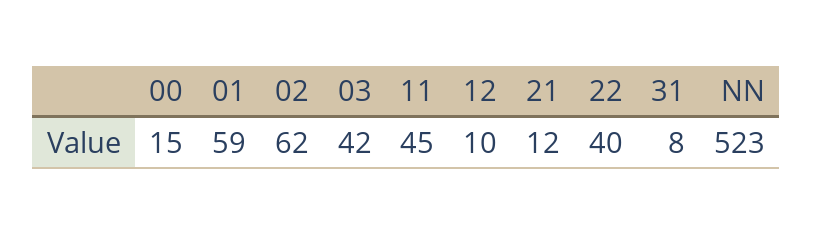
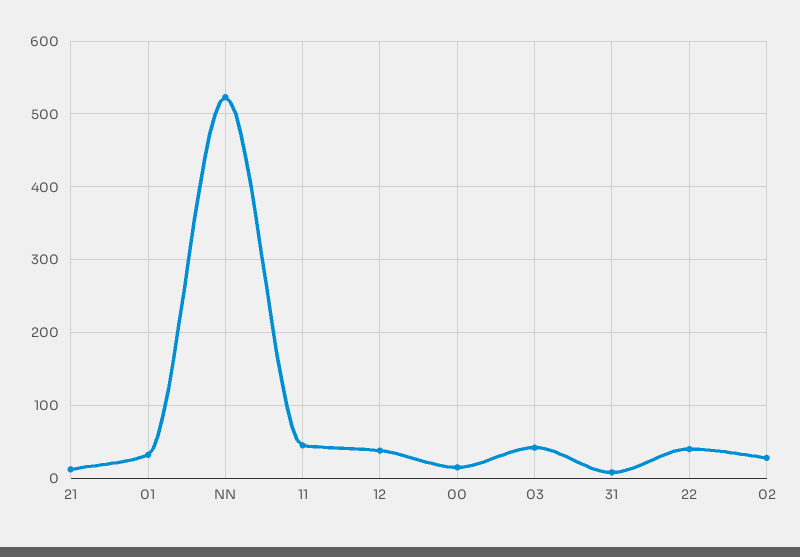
01: 59 -> 30
02: 62 -> 30
12: 10 -> 40

